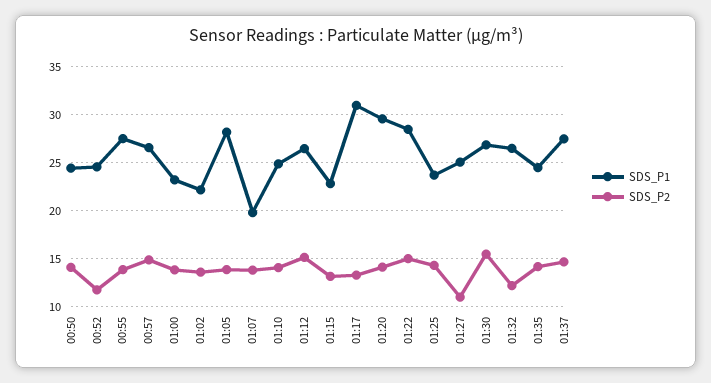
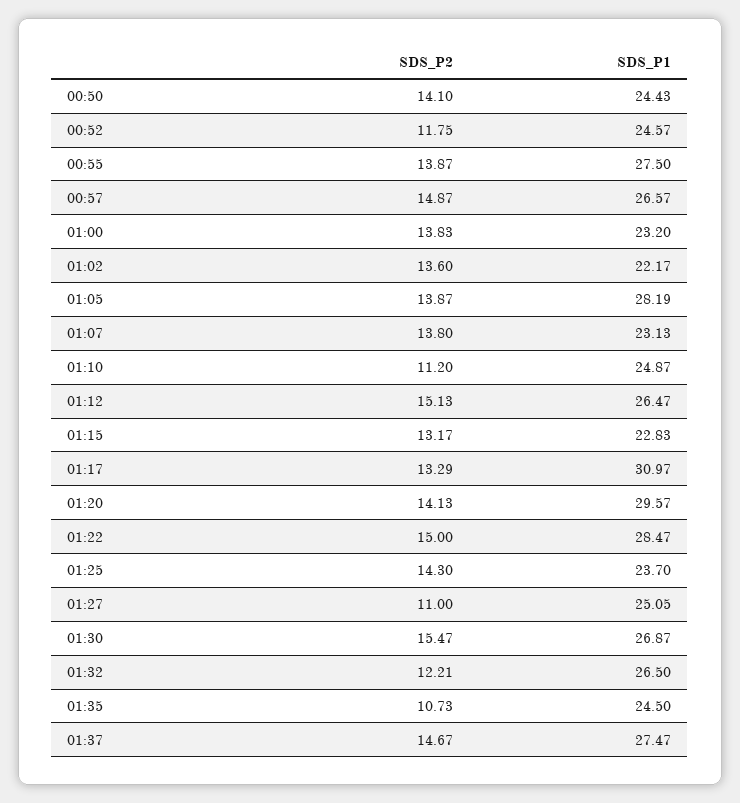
SDS_P1, 01:07: 20 -> 23.13
SDS_P2, 01:10: 14 -> 11.2
SDS_P2, 01:35: 14 -> 10.73

